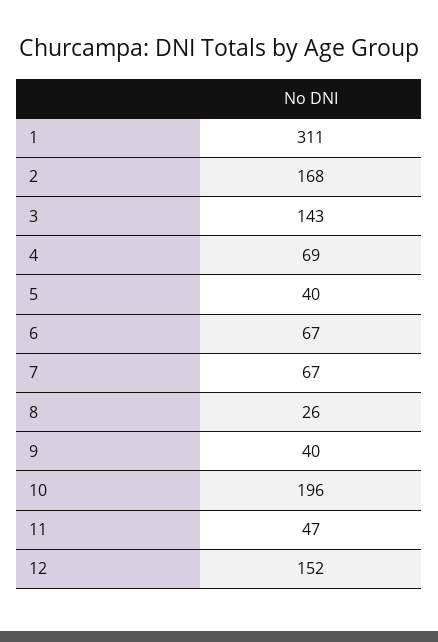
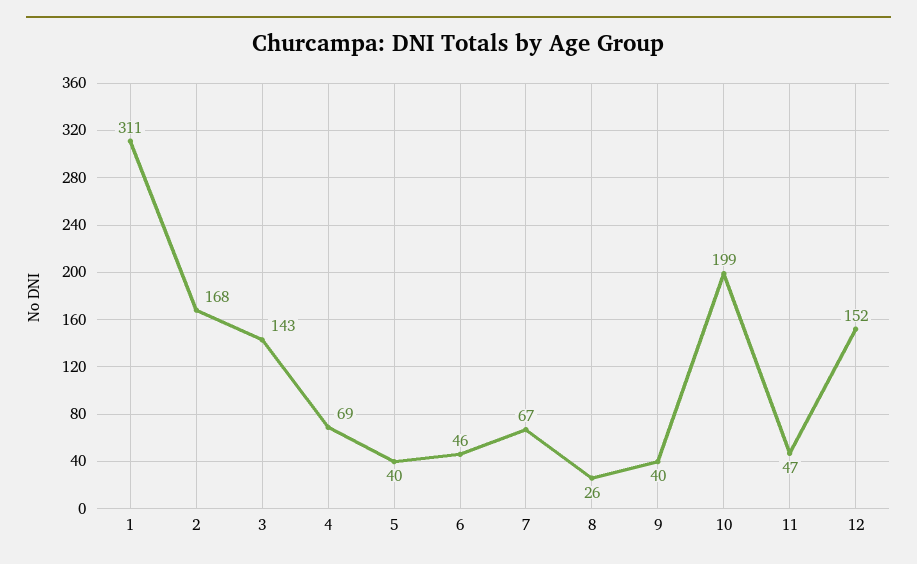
6: 67 -> 46
10: 196 -> 199

